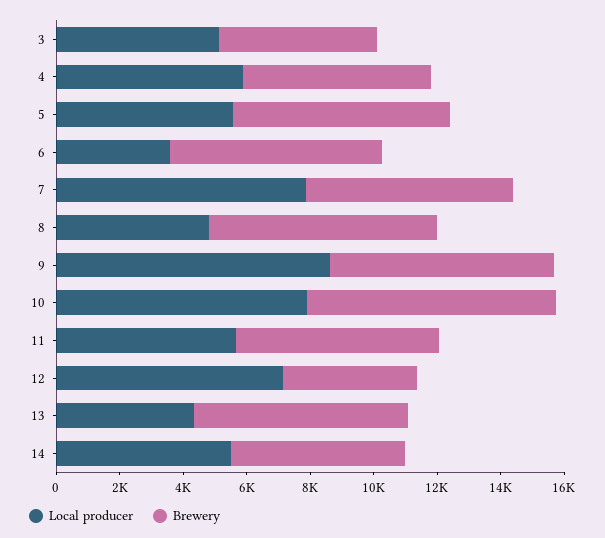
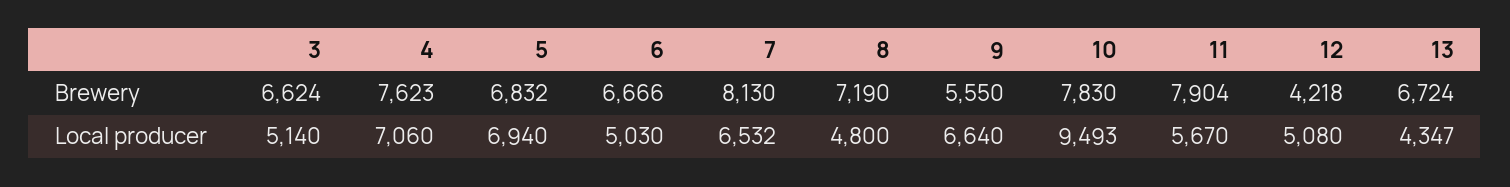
Brewery, 3: 5000 -> 6624
Local producer, 4: 6000 -> 7060
Brewery, 4: 6000 -> 7623
Local producer, 5: 5500 -> 6940
Local producer, 6: 3500 -> 5030
Local producer, 7: 8000 -> 6532
Brewery, 7: 6500 -> 8130
Local producer, 9: 8500 -> 6640
Brewery, 9: 7000 -> 5550
Local producer, 10: 8000 -> 9493
Brewery, 11: 6500 -> 7904
Local producer, 12: 7000 -> 5080
Local producer, 14: 5500 -> none
Brewery, 14: 5500 -> none

